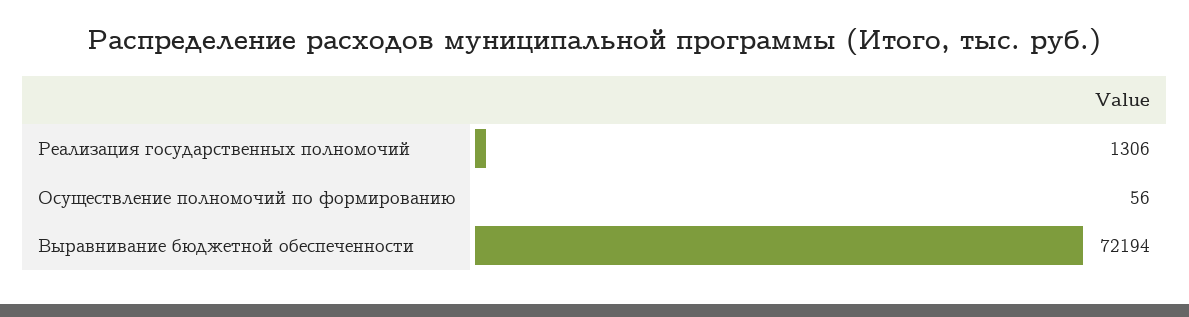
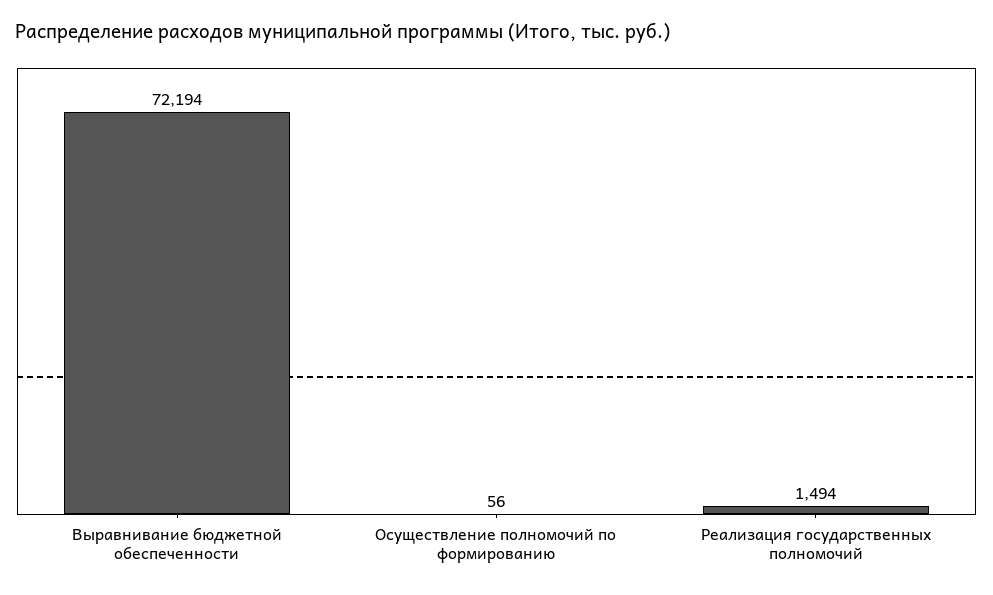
Реализация государственных полномочий: 1306 -> 1494

